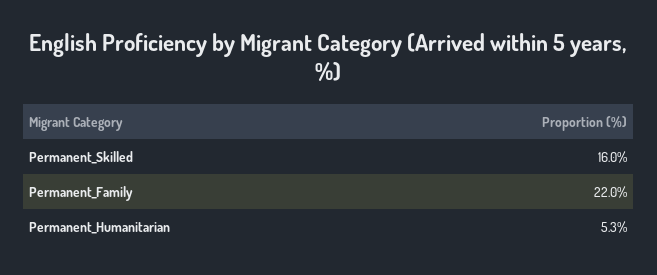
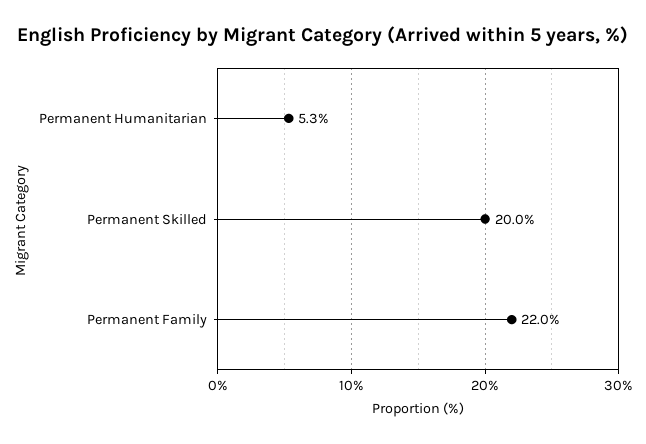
Permanent_Skilled: 16 -> 20

